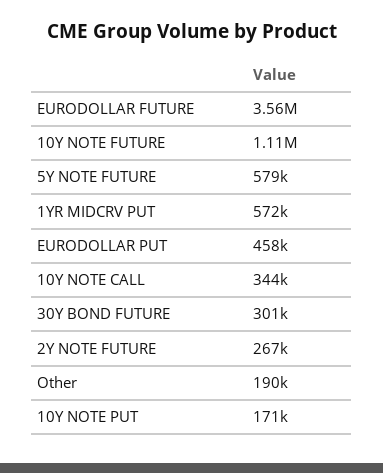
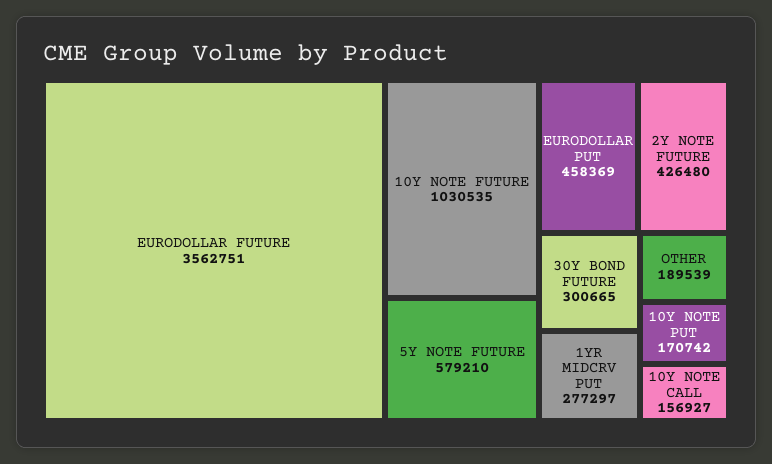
10Y NOTE FUTURE: 1110000 -> 1030535
1YR MIDCRV PUT: 572000 -> 277297
10Y NOTE CALL: 344000 -> 156927
2Y NOTE FUTURE: 267000 -> 426480

